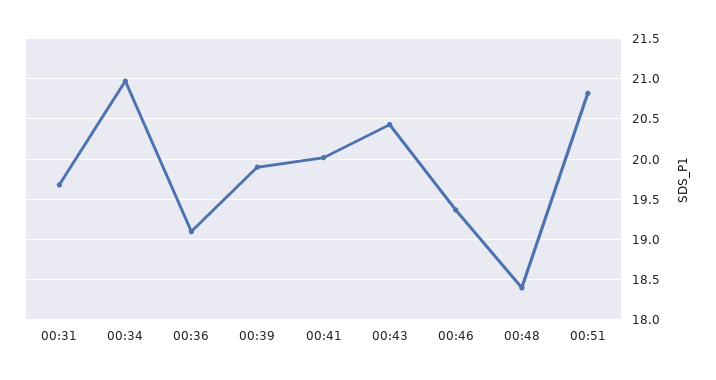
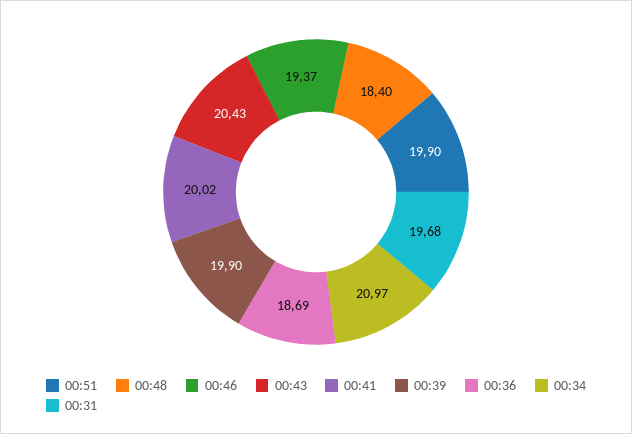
00:36: 19.1 -> 18.69
00:51: 20.8 -> 19.9

